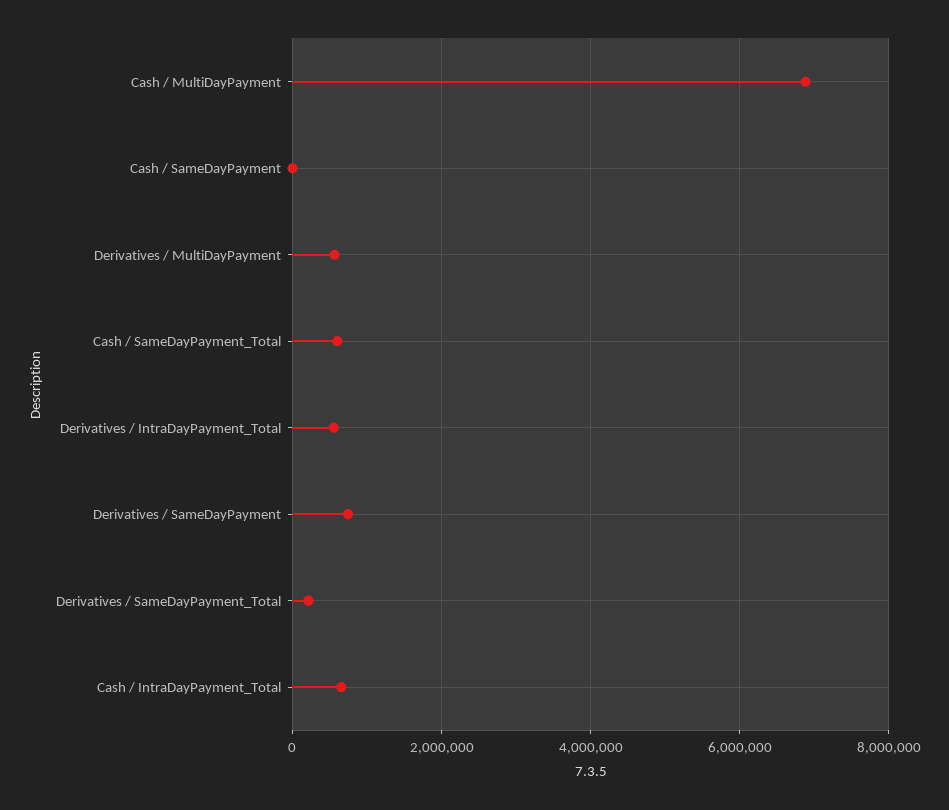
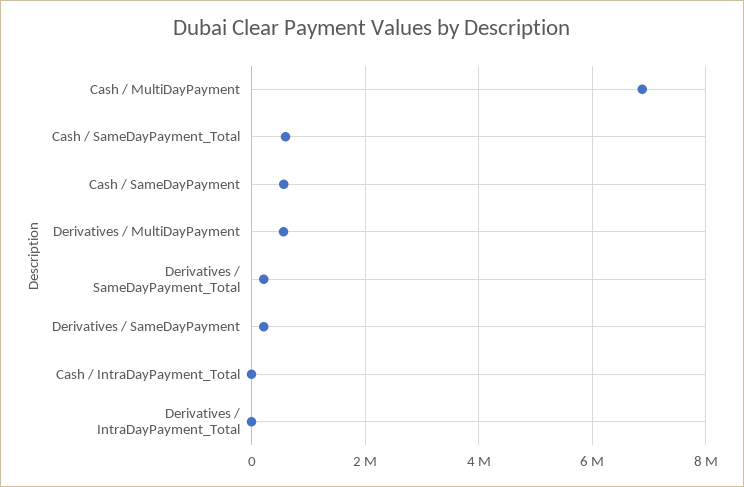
Cash / SameDayPayment: 0 -> 600000
Derivatives / IntraDayPayment_Total: 600000 -> 0
Derivatives / SameDayPayment: 800000 -> 200000
Cash / IntraDayPayment_Total: 600000 -> 0

